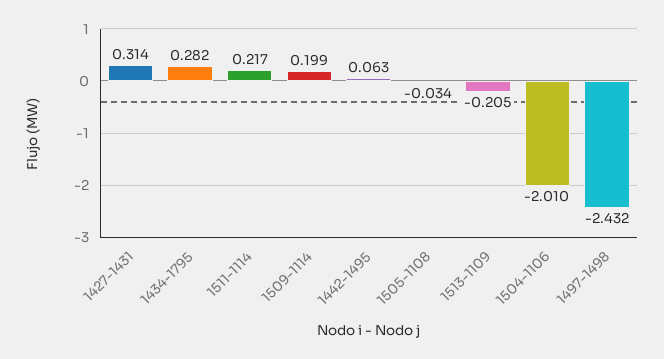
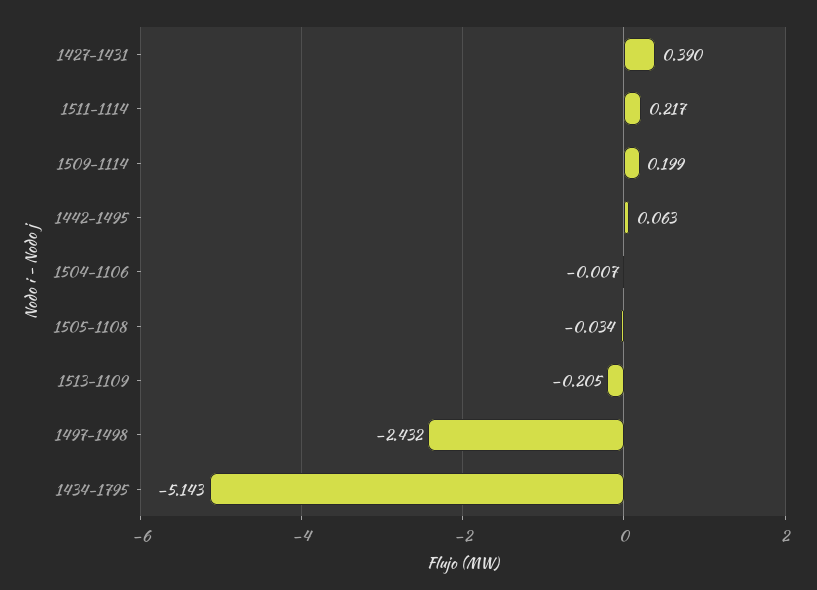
1427-1431: 0.314 -> 0.39
1434-1795: 0.282 -> -5.143
1504-1106: -2.01 -> -0.007

